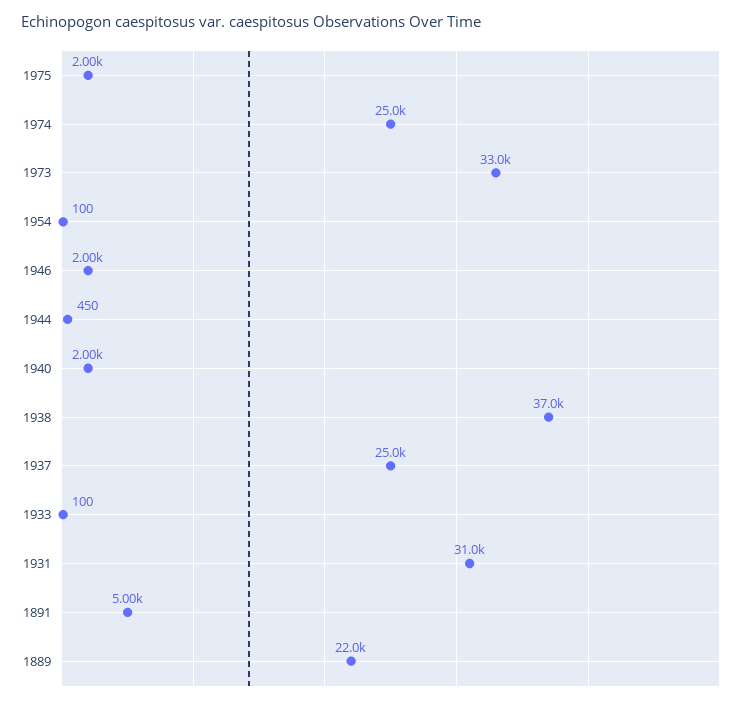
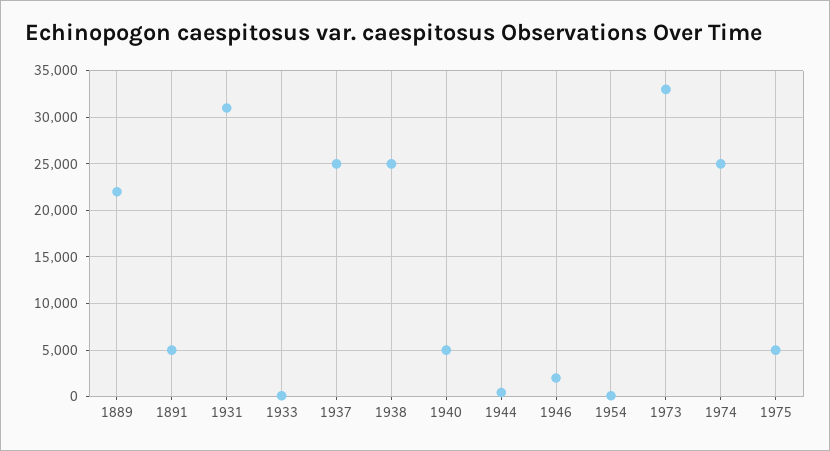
1975: 2000 -> 5000
1940: 2000 -> 5000
1938: 37000 -> 25000

